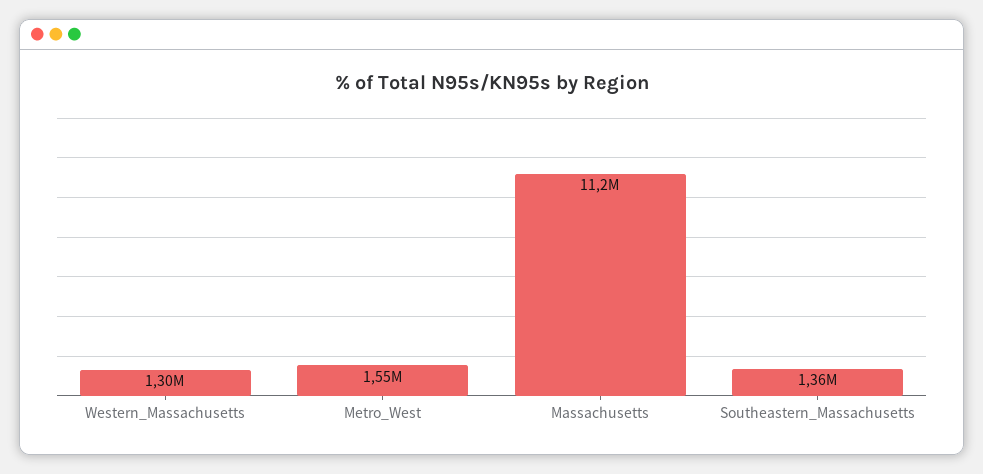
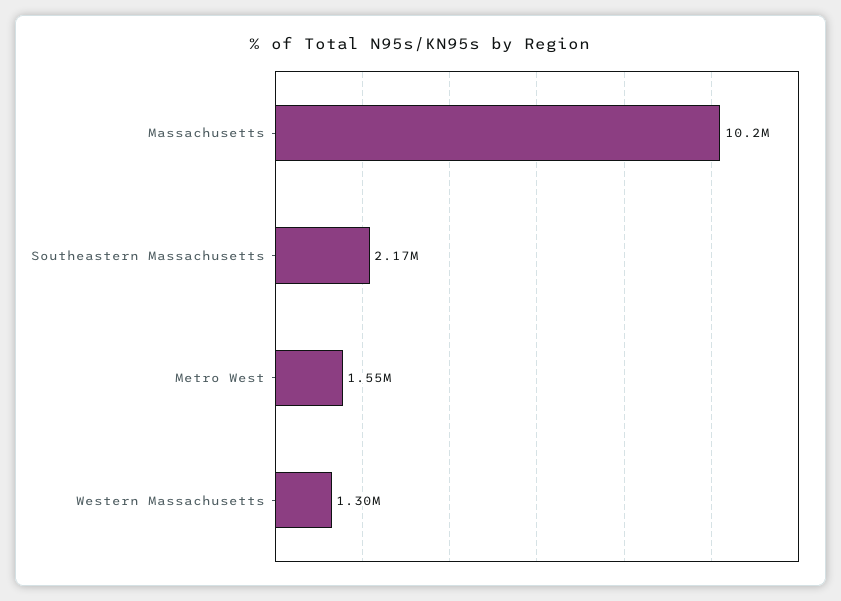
Massachusetts: 11200000 -> 10200000
Southeastern_Massachusetts: 1360000 -> 2170000

